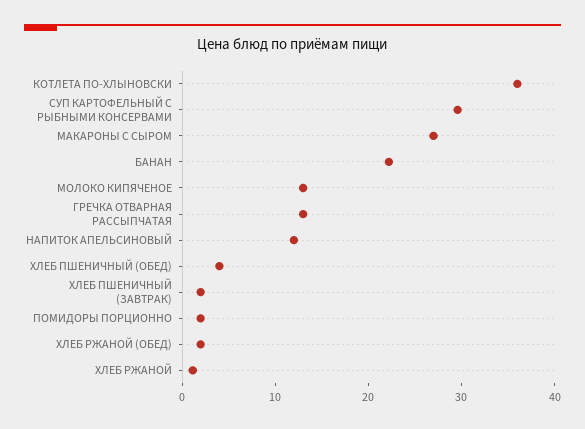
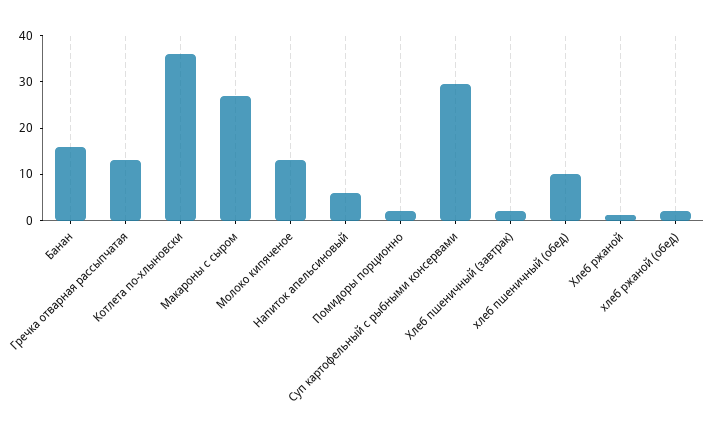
БАНАН: 22 -> 16
НАПИТОК АПЕЛЬСИНОВЫЙ: 12 -> 6
ХЛЕБ ПШЕНИЧНЫЙ (ОБЕД): 4 -> 10

